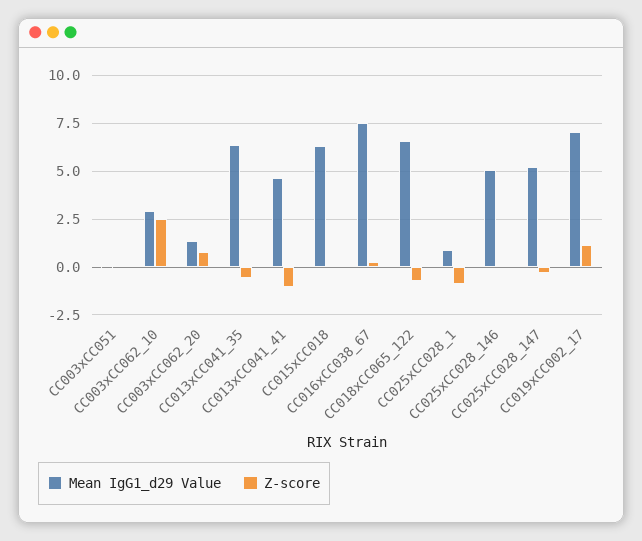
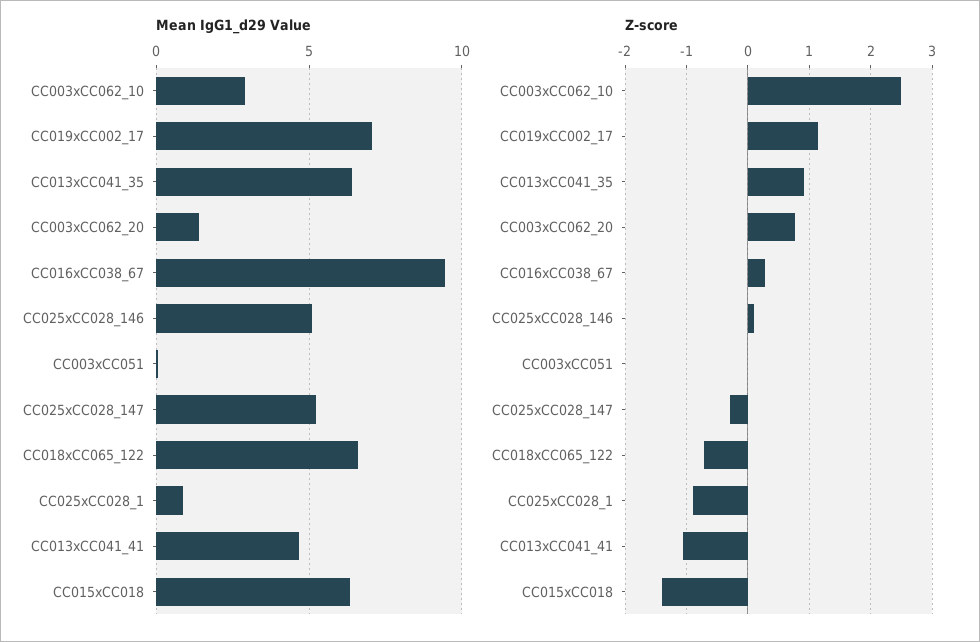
Z-score, CC013xCC041_35: -0.5 -> 0.9
Z-score, CC015xCC018: 0 -> -1.4
Mean IgG1_d29 Value, CC016xCC038_67: 7.5 -> 9.5

